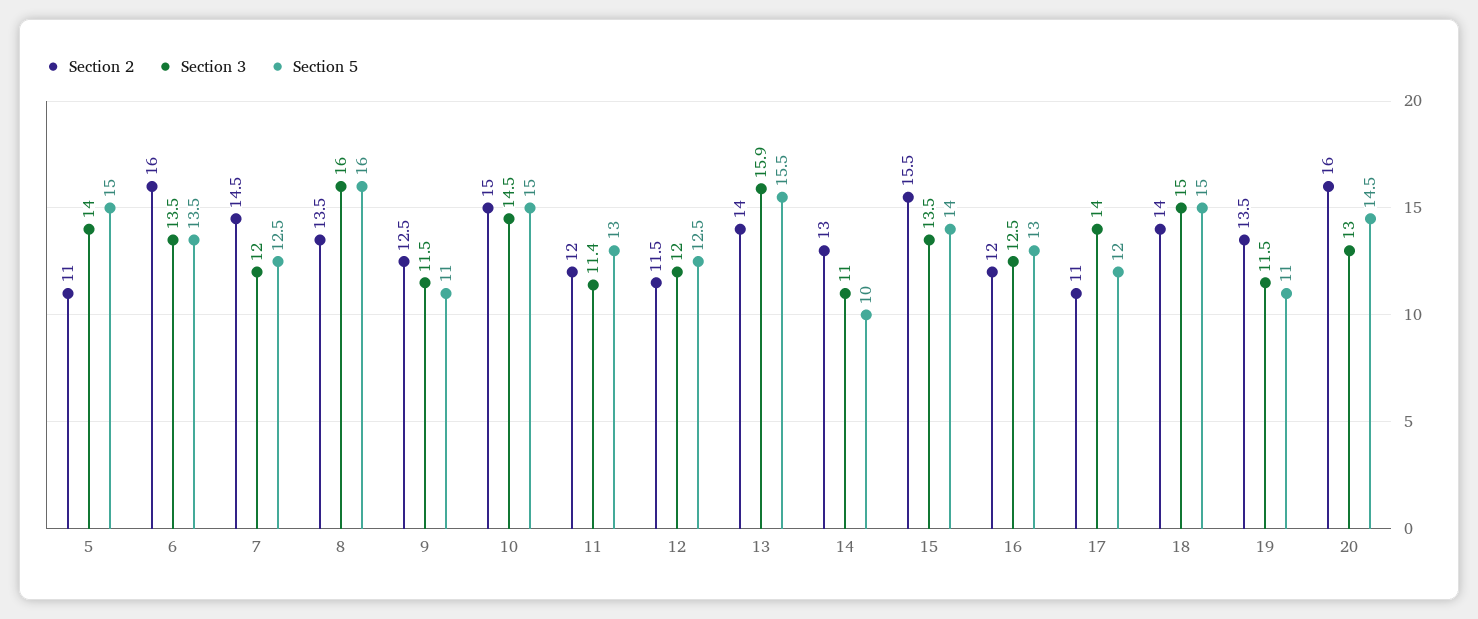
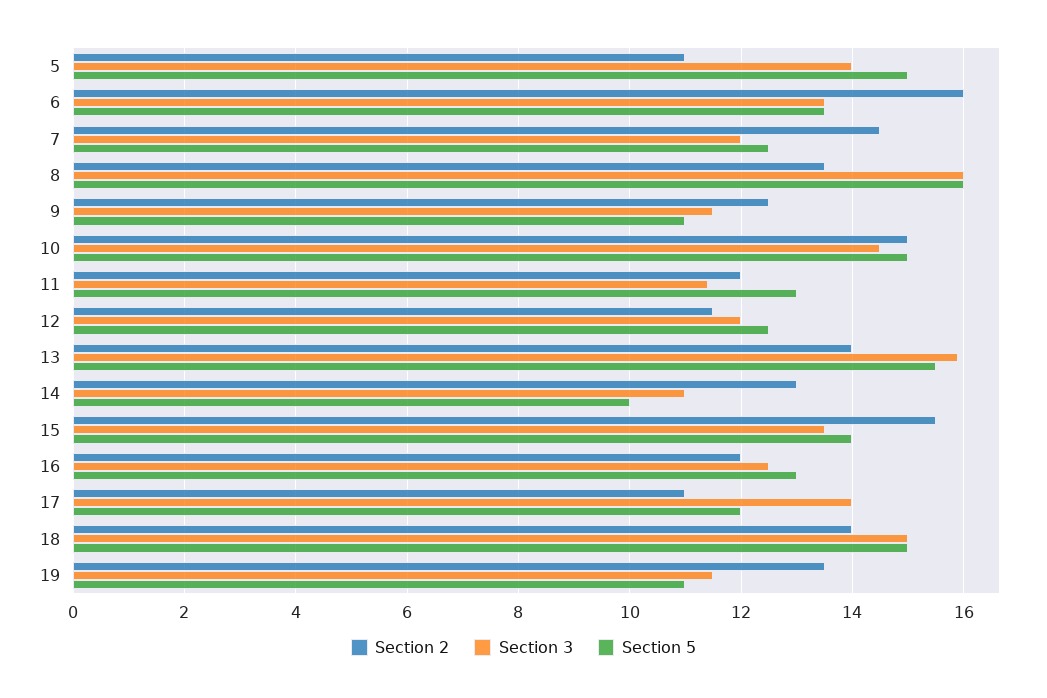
Section 2, 20: 16 -> none
Section 3, 20: 13 -> none
Section 5, 20: 14.5 -> none

